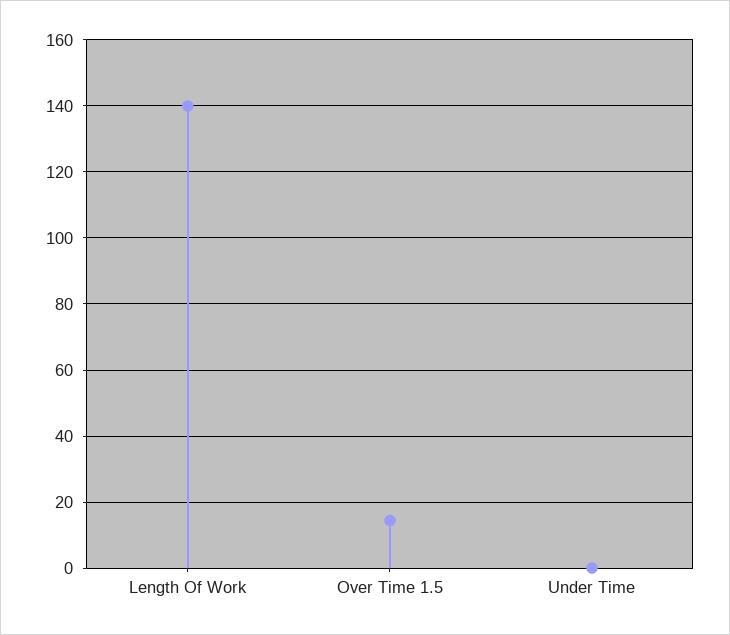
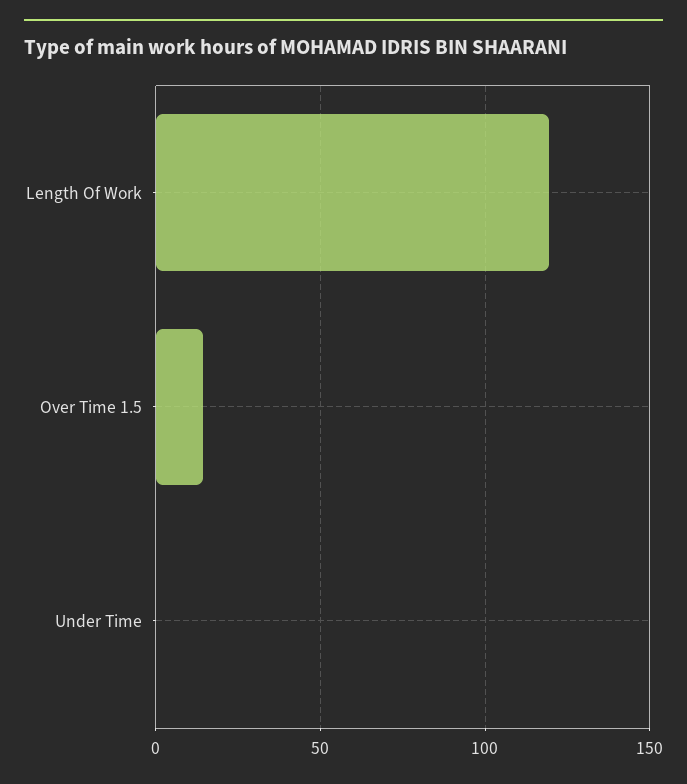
Length Of Work: 140 -> 120

